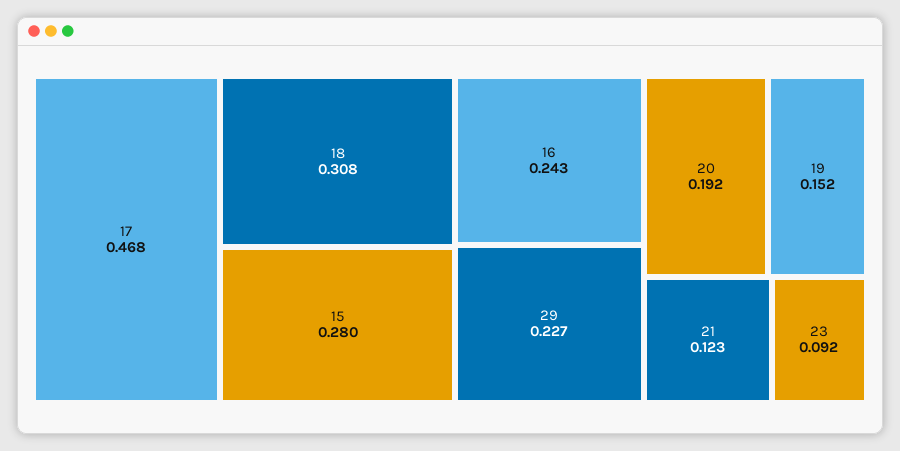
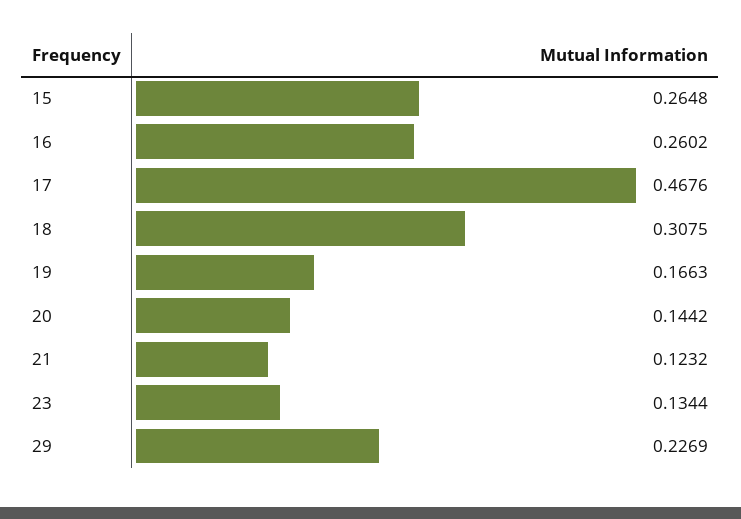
15: 0.28 -> 0.2648
16: 0.243 -> 0.2602
20: 0.192 -> 0.1442
19: 0.152 -> 0.1663
23: 0.092 -> 0.1344

